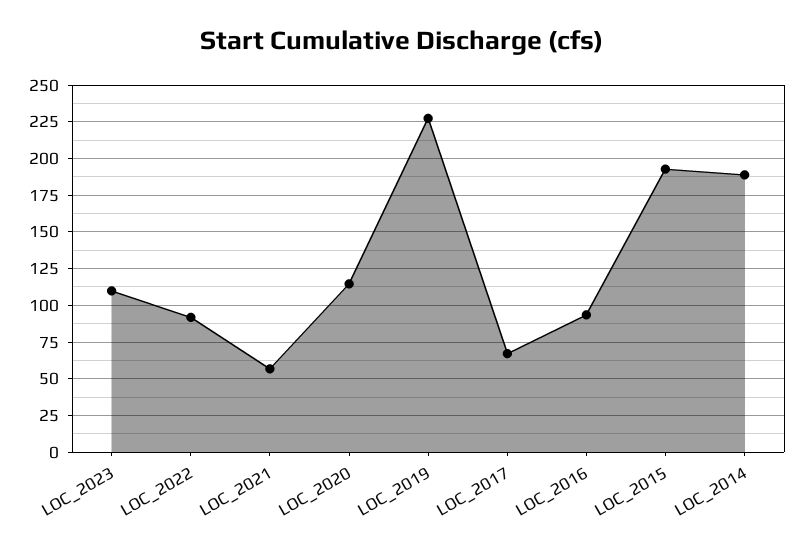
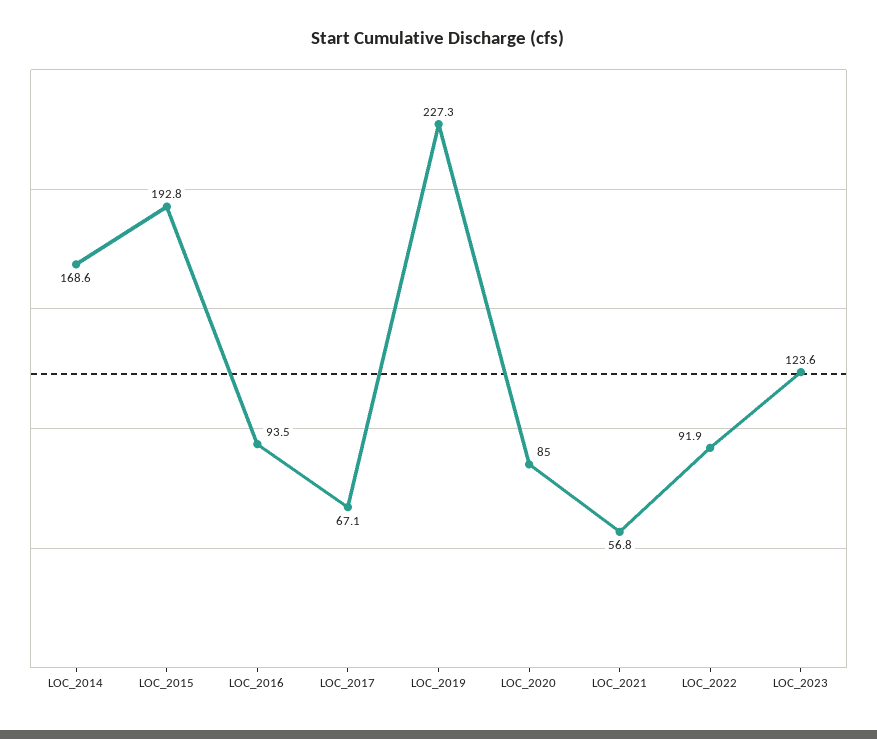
LOC_2023: 110 -> 123.6
LOC_2020: 115 -> 85
LOC_2014: 190 -> 168.6

